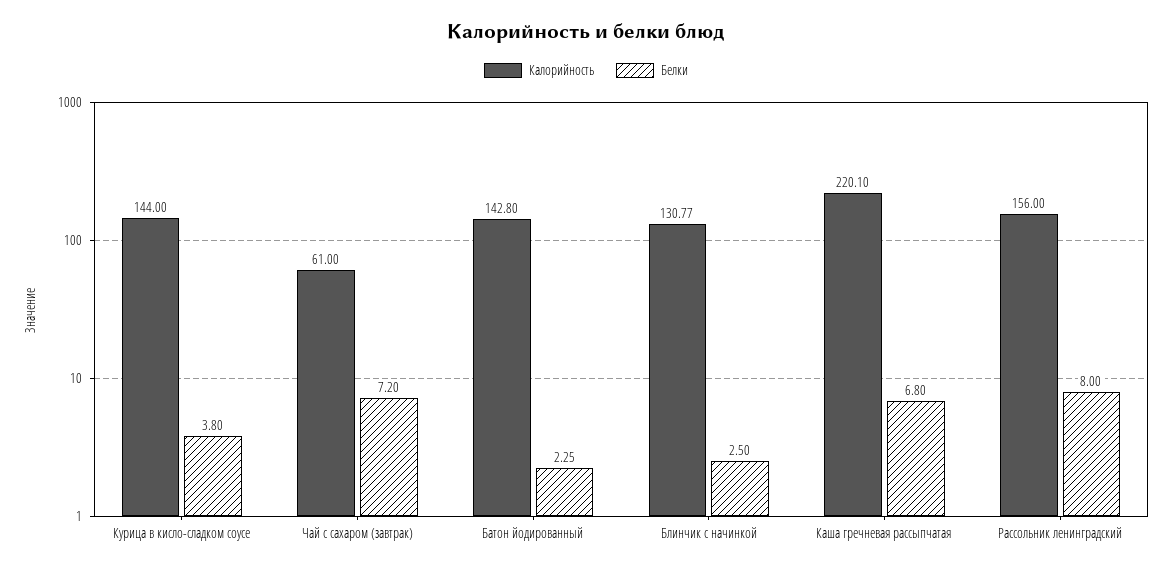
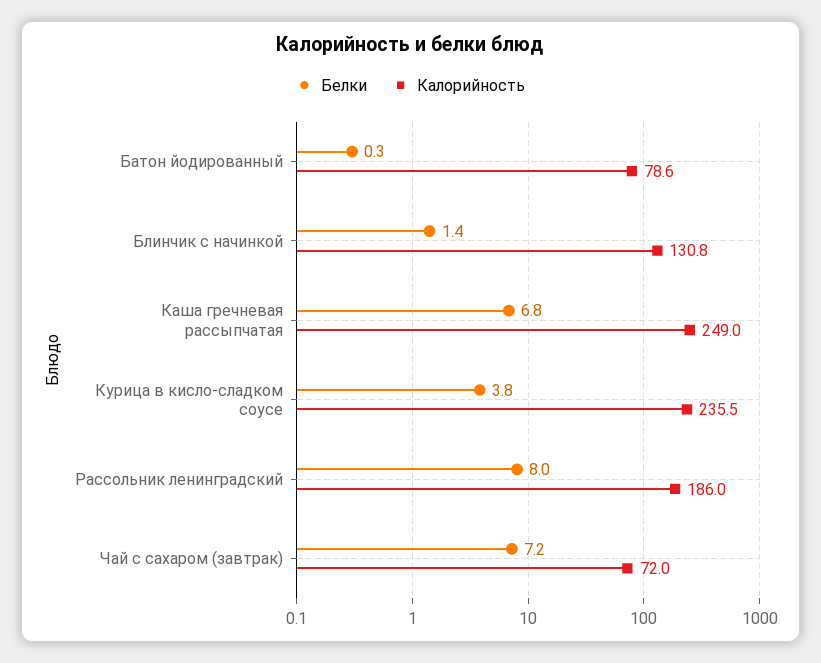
Калорийность, Курица в кисло-сладком соусе: 144 -> 235.5
Калорийность, Чай с сахаром (завтрак): 61 -> 72
Калорийность, Батон йодированный: 142.8 -> 78.6
Белки, Батон йодированный: 2.25 -> 0.3
Белки, Блинчик с начинкой: 2.5 -> 1.4
Калорийность, Каша гречневая рассыпчатая: 220.1 -> 249
Калорийность, Рассольник ленинградский: 156 -> 186

